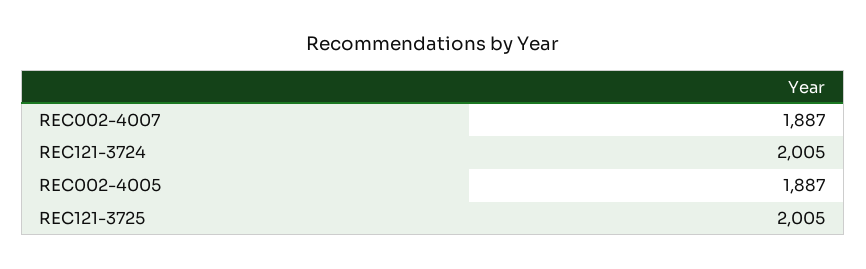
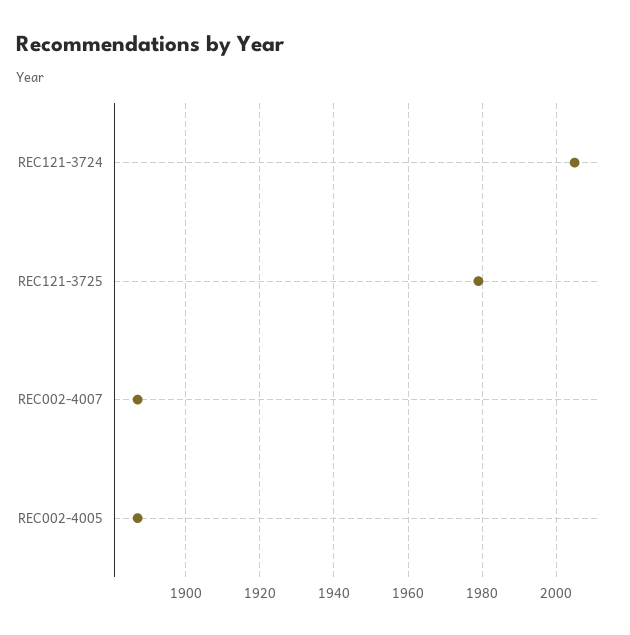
REC121-3725: 2005 -> 1980

